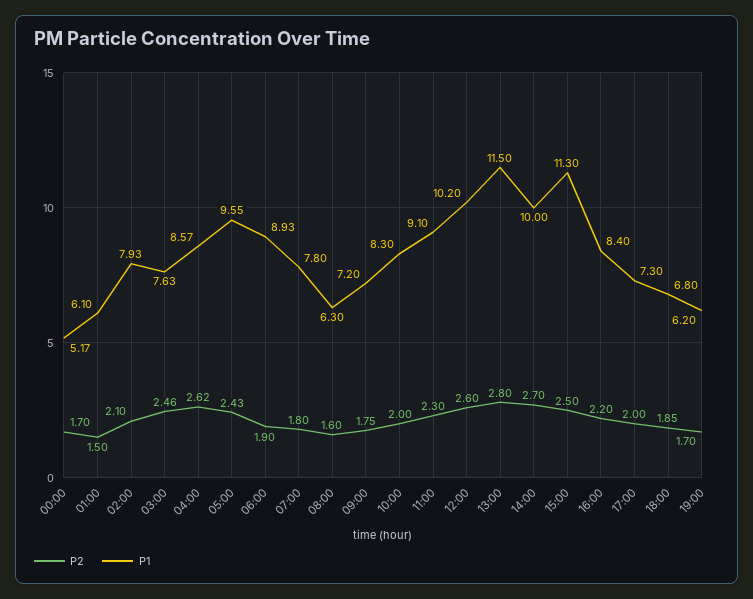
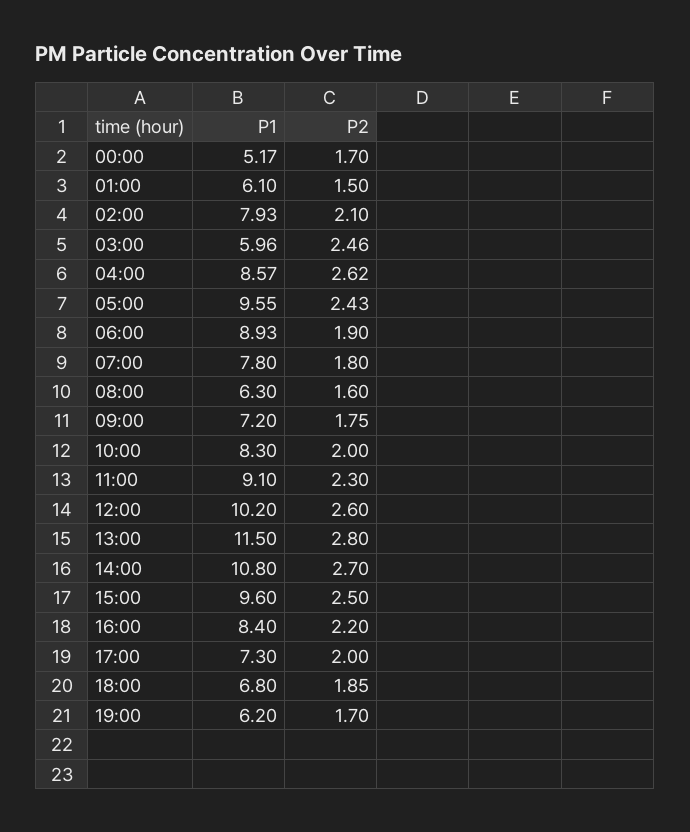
P1, 03:00: 7.63 -> 5.96
P1, 14:00: 10 -> 10.8
P1, 15:00: 11.3 -> 9.6

